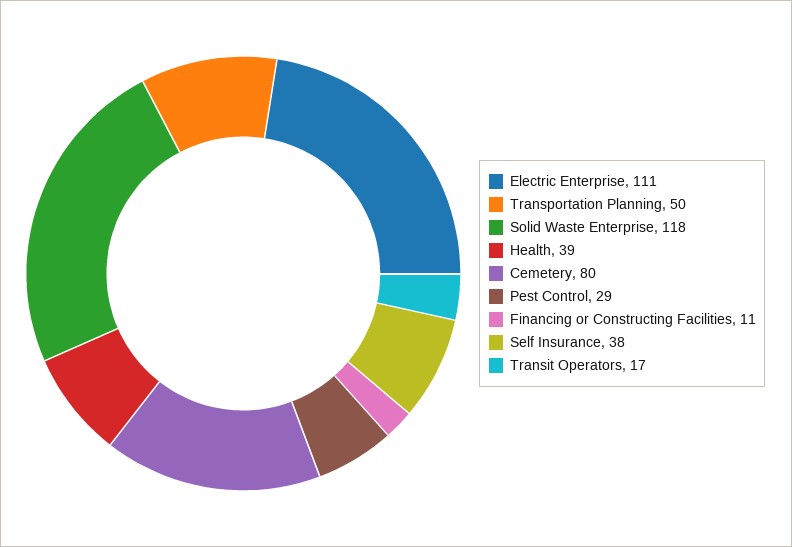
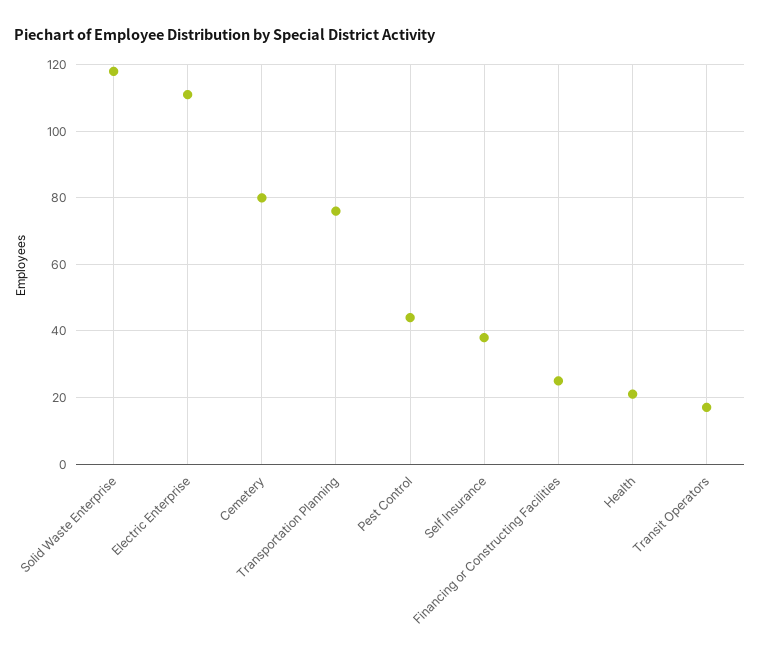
Transportation Planning: 50 -> 75
Health: 39 -> 20
Pest Control: 29 -> 45
Financing or Constructing Facilities: 11 -> 25

